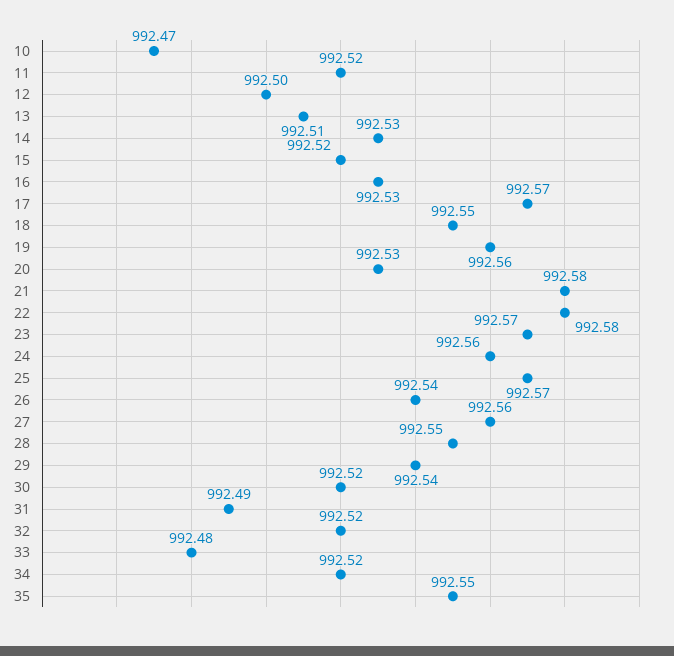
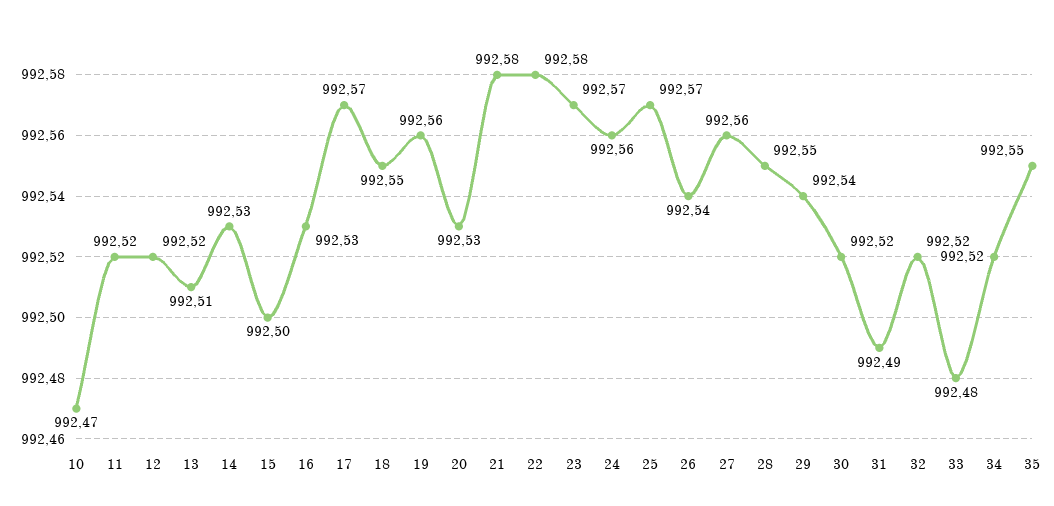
12: 992.5 -> 992.52
15: 992.52 -> 992.5

